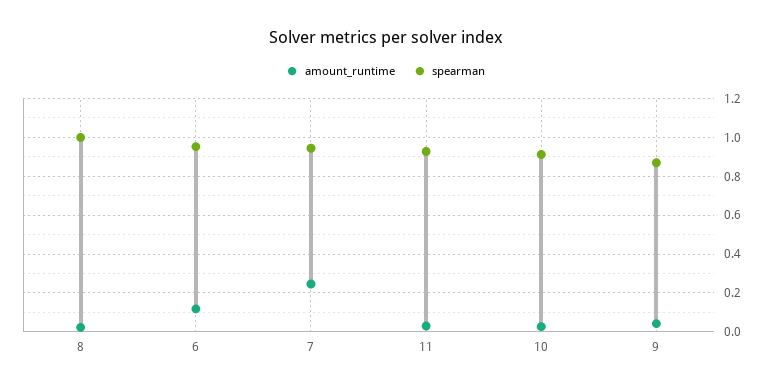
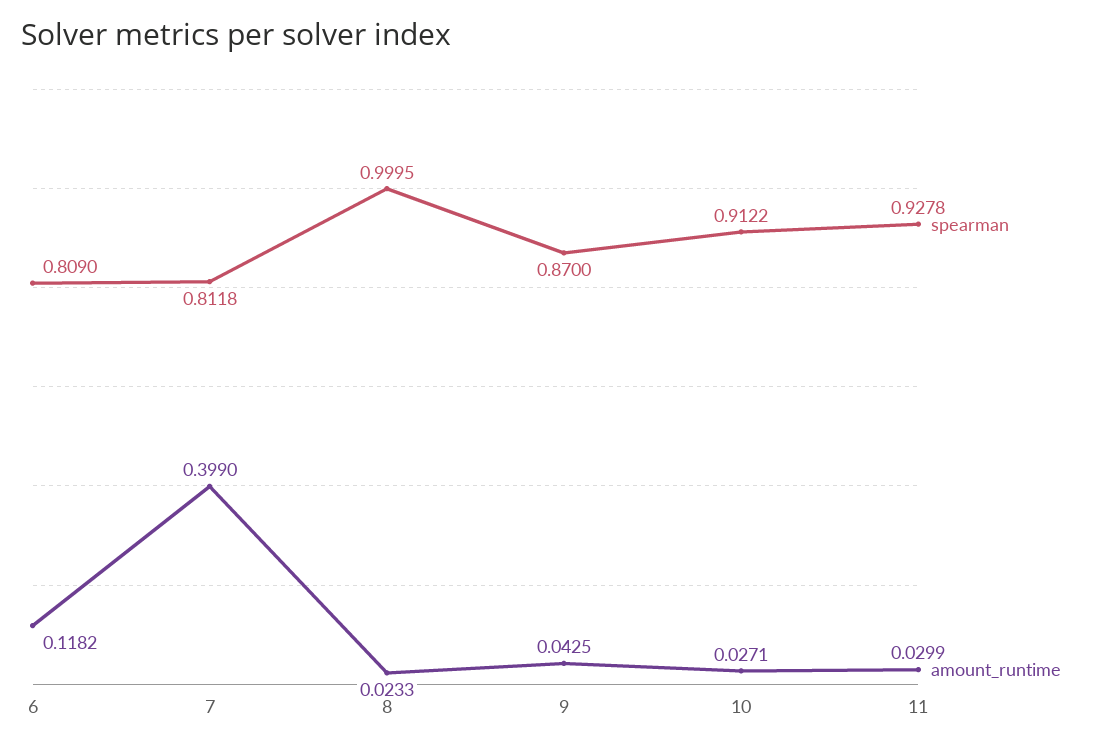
spearman, 6: 0.95 -> 0.809
amount_runtime, 7: 0.25 -> 0.399
spearman, 7: 0.95 -> 0.8118

